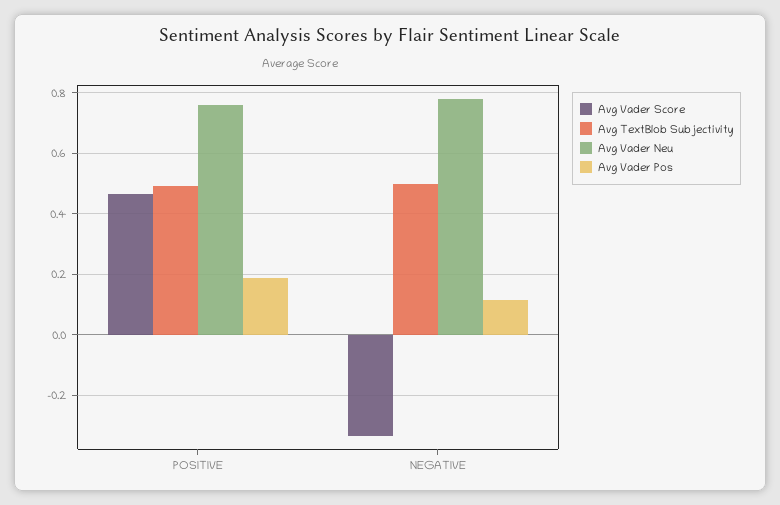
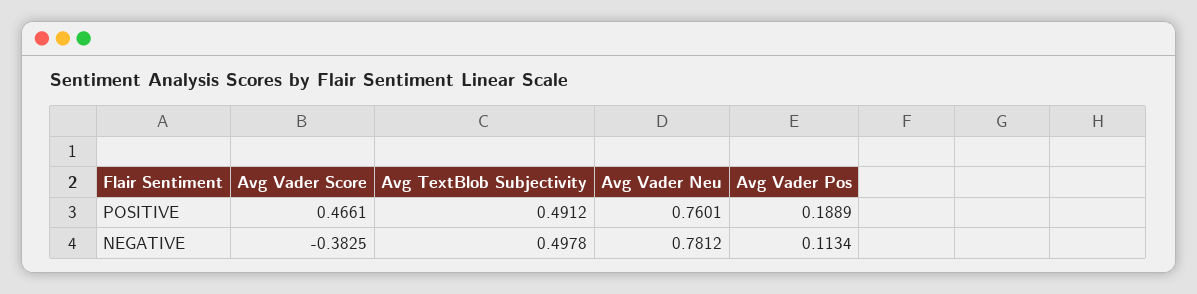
Avg Vader Score, NEGATIVE: -0.34 -> -0.3825

